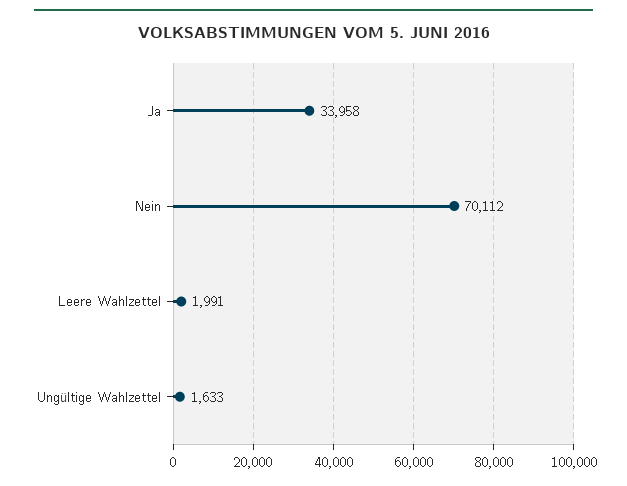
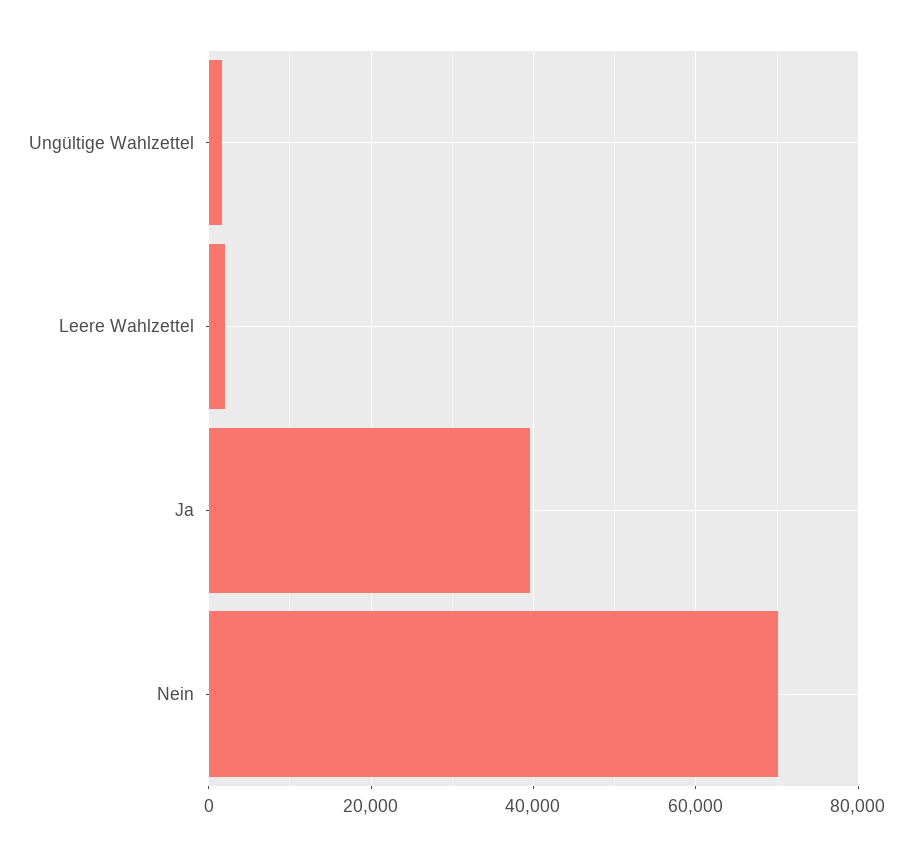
Ja: 33958 -> 40000

